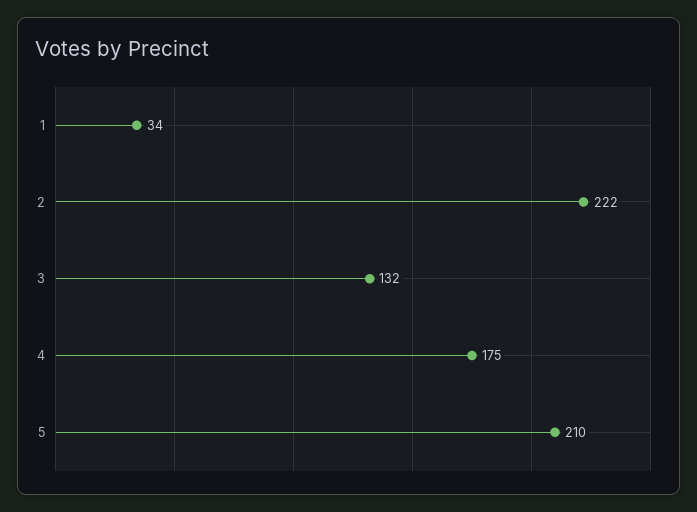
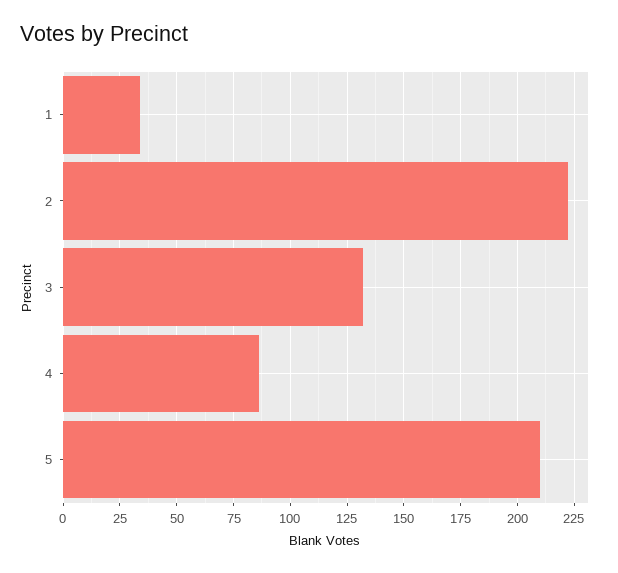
4: 175 -> 85

